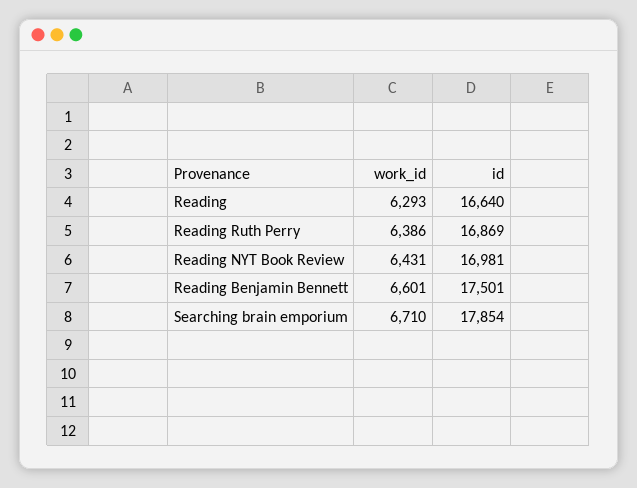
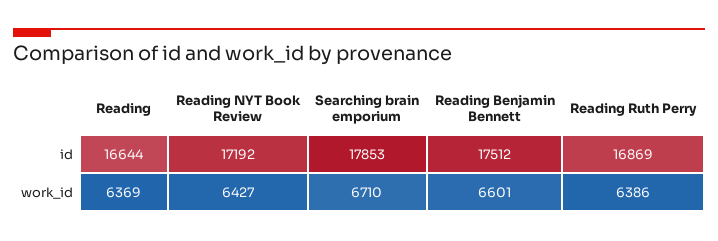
work_id, Reading: 6293 -> 6369
id, Reading: 16640 -> 16644
work_id, Reading NYT Book Review: 6431 -> 6427
id, Reading NYT Book Review: 16981 -> 17192
id, Reading Benjamin Bennett: 17501 -> 17512
id, Searching brain emporium: 17854 -> 17853

